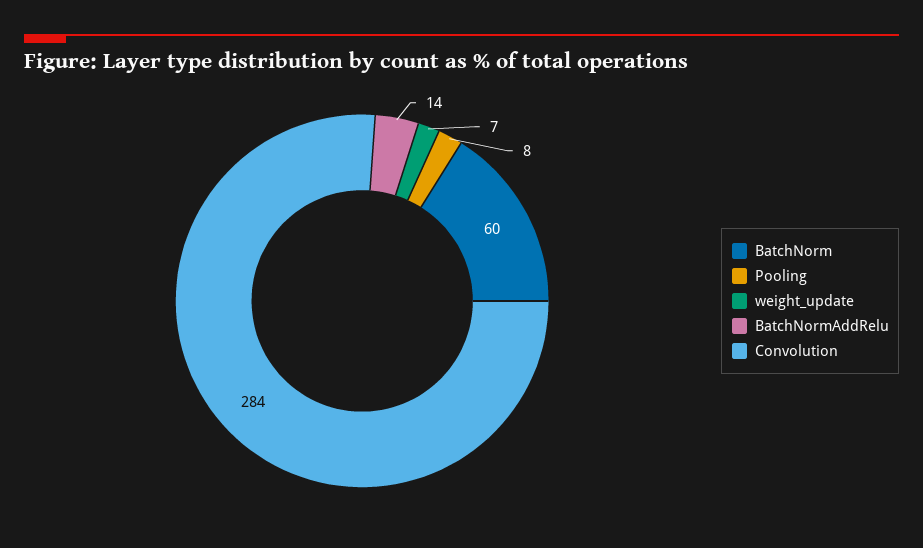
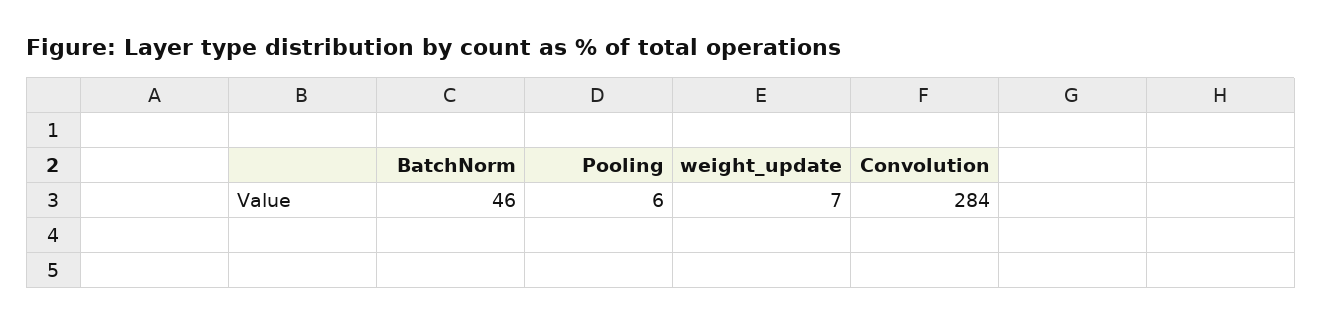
BatchNorm: 60 -> 46
Pooling: 8 -> 6
BatchNormAddRelu: 14 -> none

